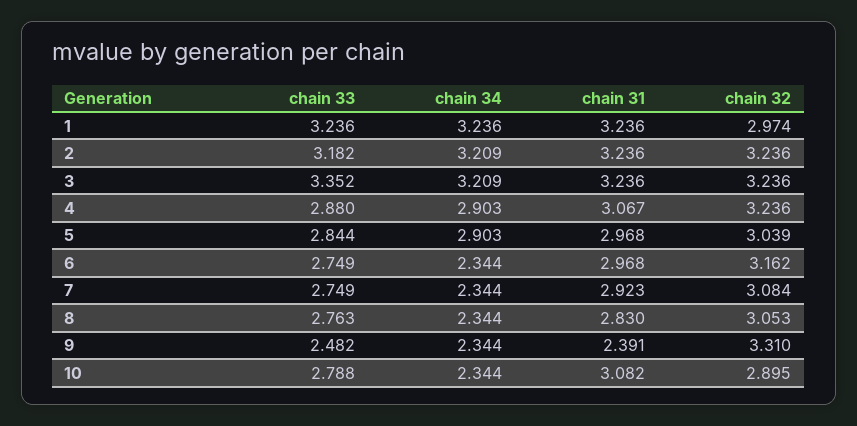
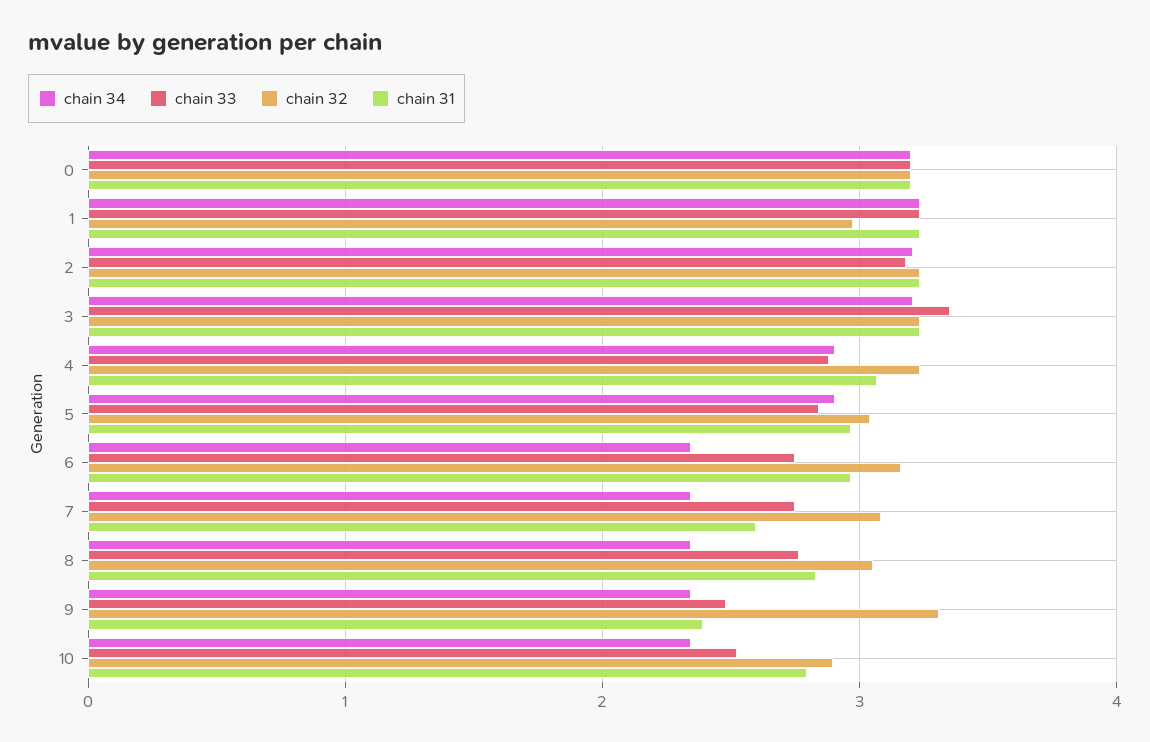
chain 31, 7: 2.923 -> 2.6
chain 33, 10: 2.788 -> 2.5
chain 31, 10: 3.082 -> 2.8
chain 34, 0: none -> 3.2
chain 33, 0: none -> 3.2
chain 32, 0: none -> 3.2
chain 31, 0: none -> 3.2

